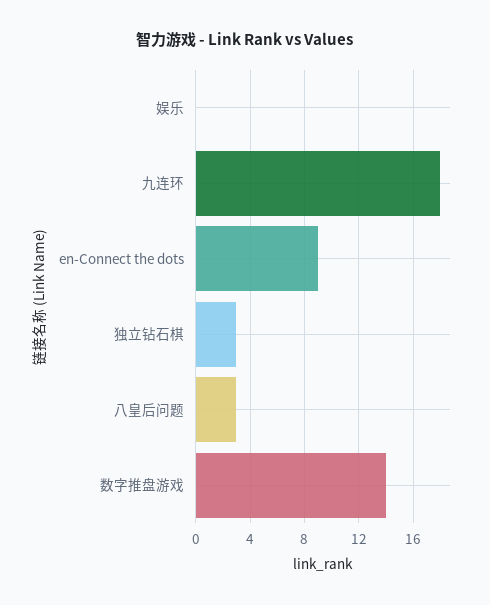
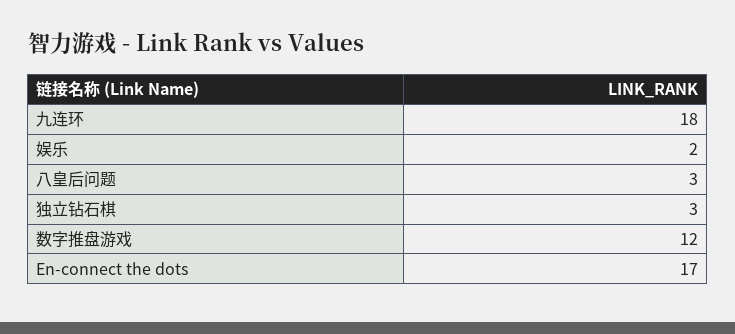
娱乐: 0 -> 2
en-Connect the dots: 9 -> 17
数字推盘游戏: 14 -> 12

